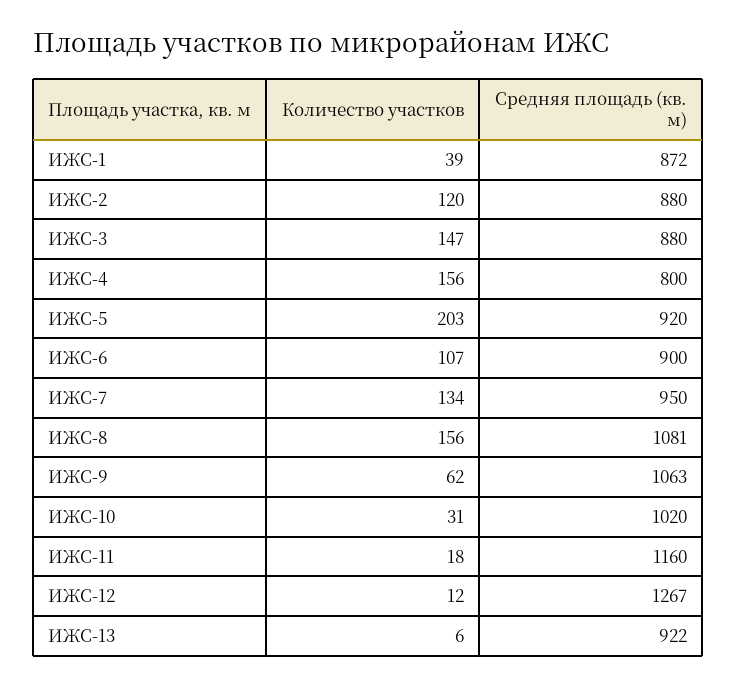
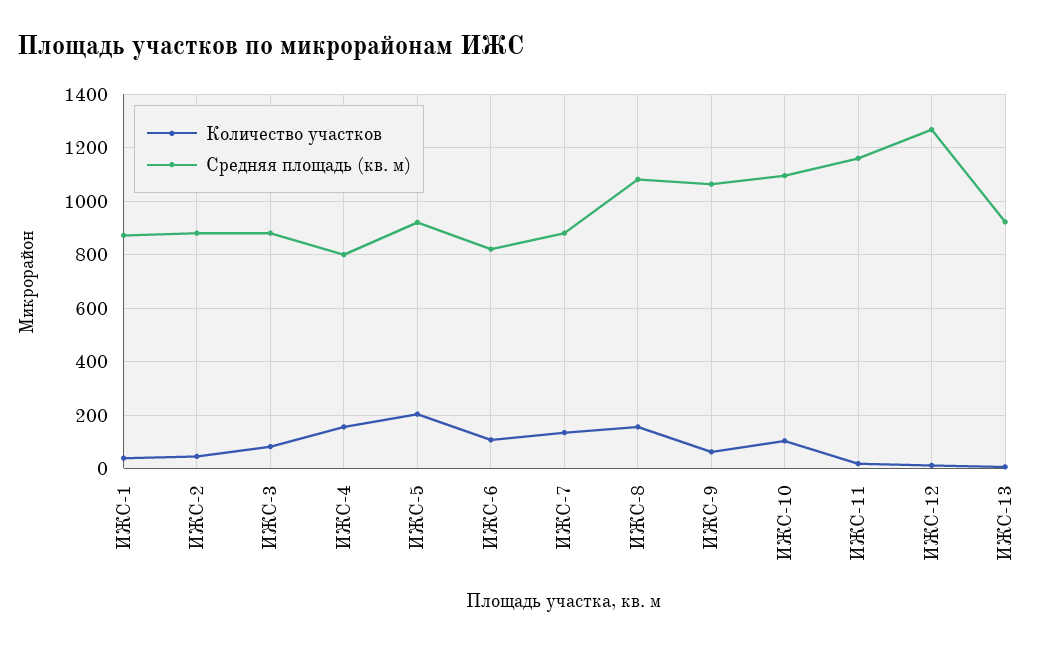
Количество участков, ИЖС-2: 120 -> 50
Количество участков, ИЖС-3: 147 -> 75
Средняя площадь (кв. м), ИЖС-6: 900 -> 825
Средняя площадь (кв. м), ИЖС-7: 950 -> 875
Количество участков, ИЖС-10: 31 -> 100
Средняя площадь (кв. м), ИЖС-10: 1020 -> 1100

